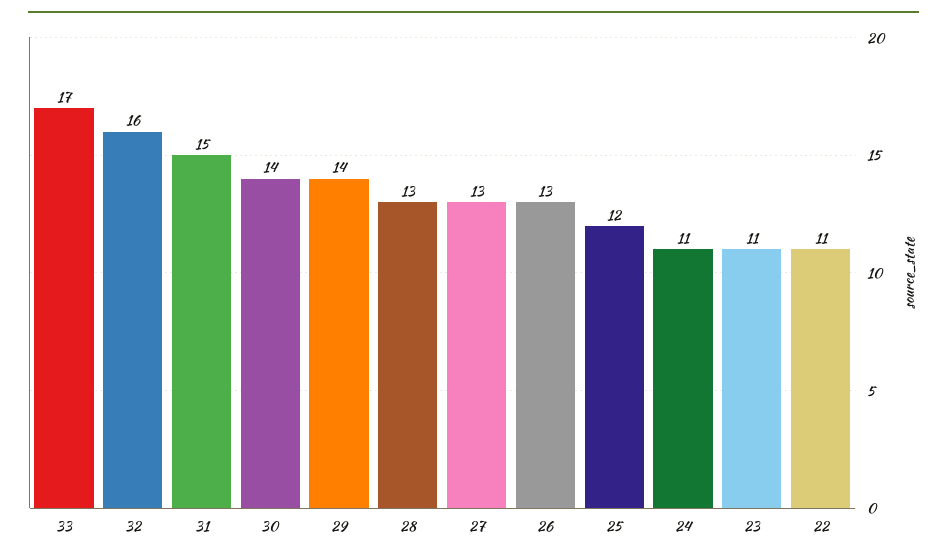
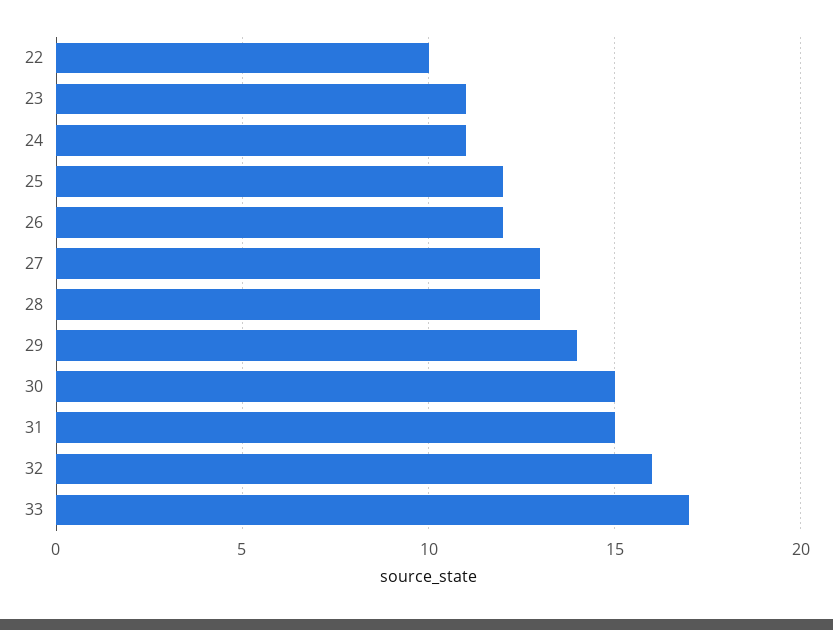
30: 14 -> 15
26: 13 -> 12
22: 11 -> 10

